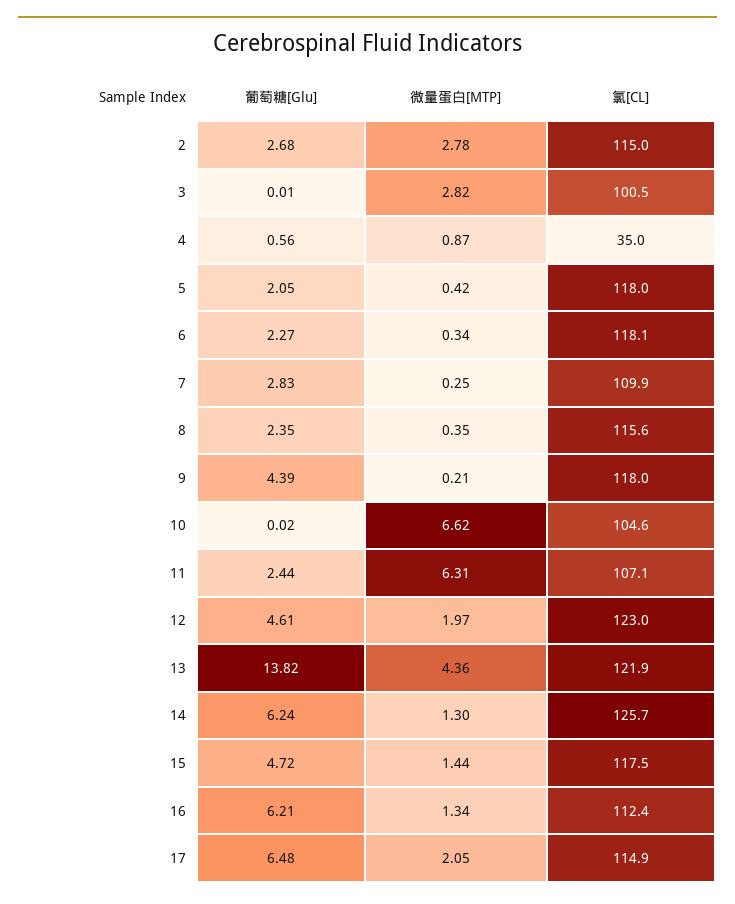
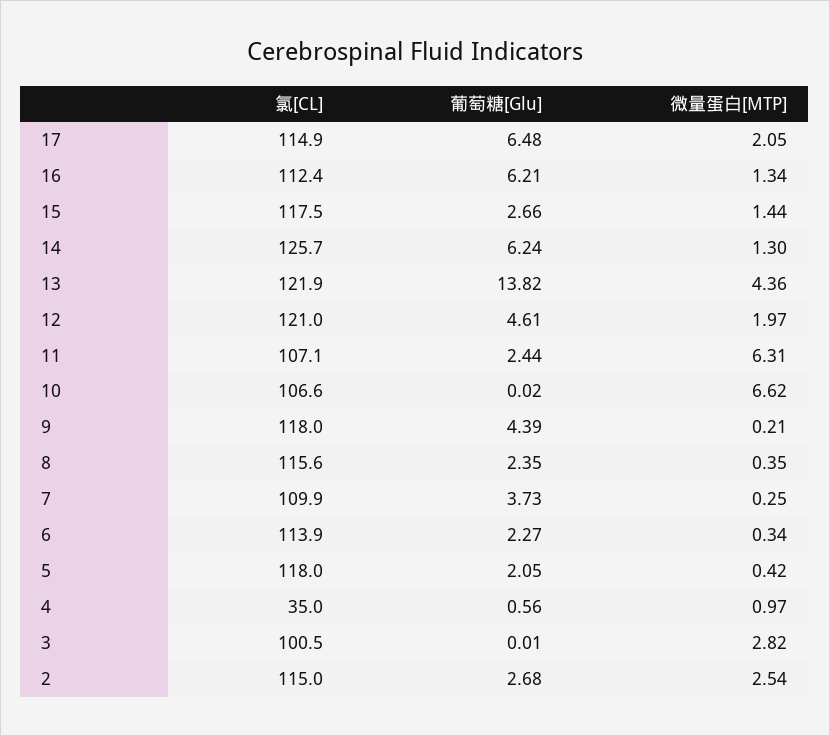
微量蛋白[MTP], 2: 2.78 -> 2.54
微量蛋白[MTP], 4: 0.87 -> 0.97
氯[CL], 6: 118.1 -> 113.9
葡萄糖[Glu], 7: 2.83 -> 3.73
氯[CL], 10: 104.6 -> 106.6
氯[CL], 12: 123 -> 121
葡萄糖[Glu], 15: 4.72 -> 2.66

